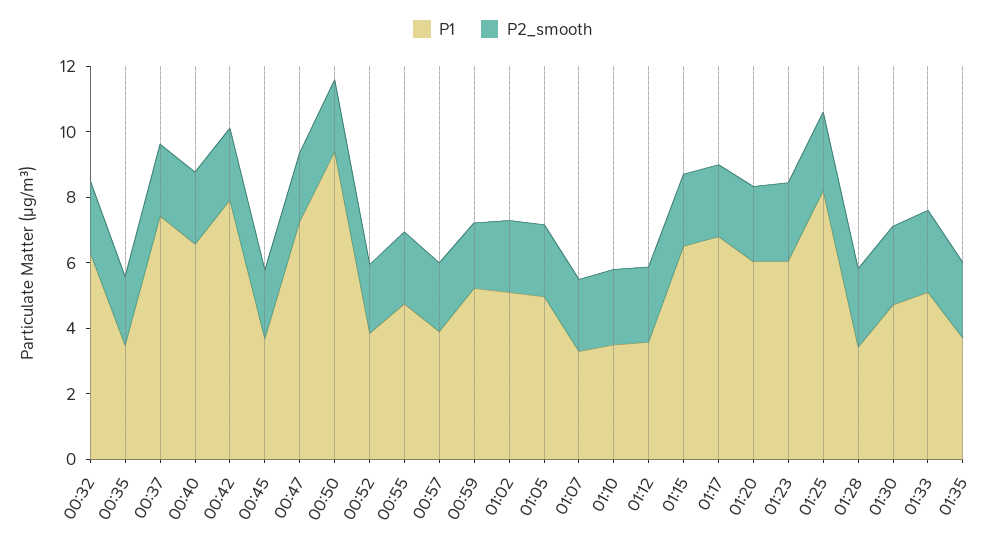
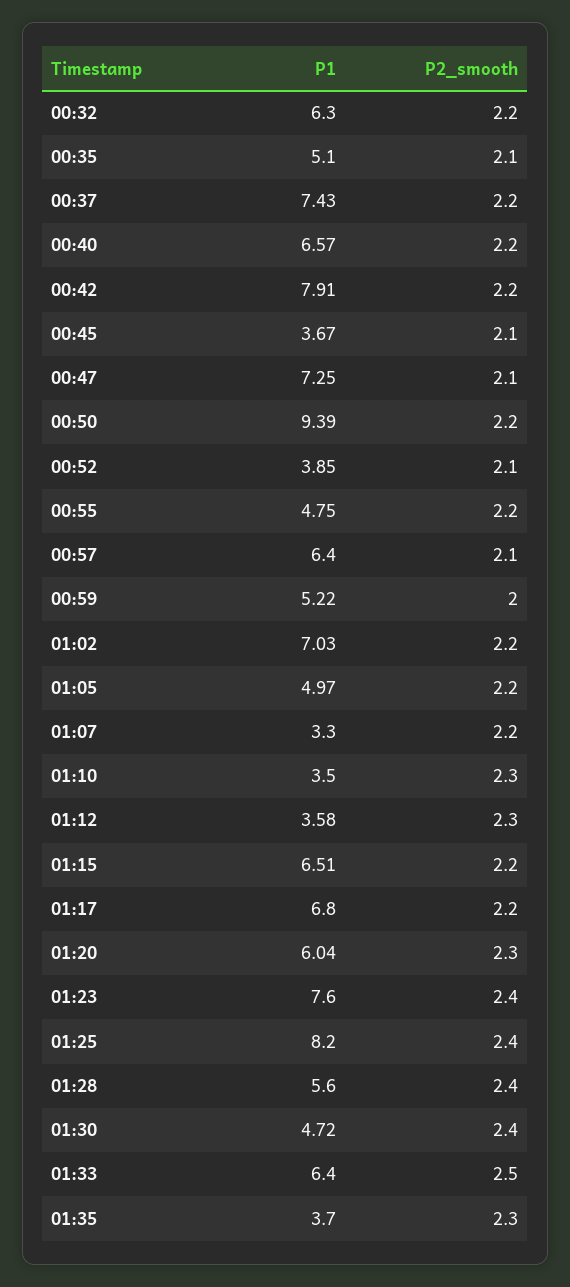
P1, 00:35: 3.5 -> 5.1
P1, 00:57: 4 -> 6.4
P1, 01:02: 5 -> 7.03
P1, 01:23: 6 -> 7.6
P1, 01:28: 3.5 -> 5.6
P1, 01:33: 5 -> 6.4

